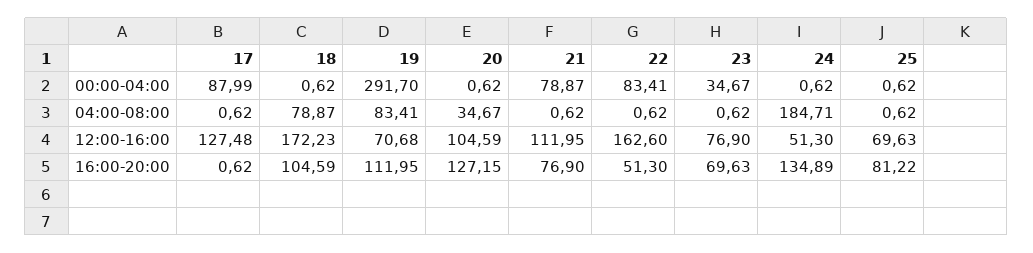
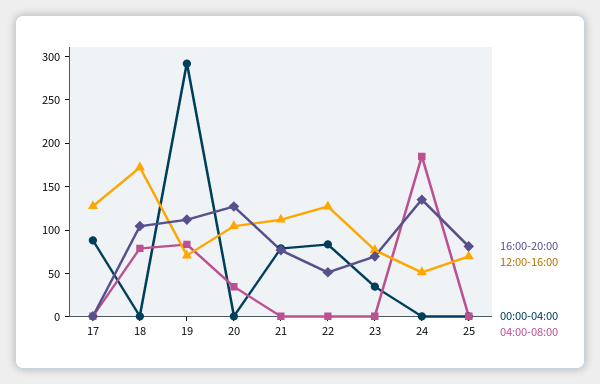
12:00-16:00, 22: 162.6 -> 130

